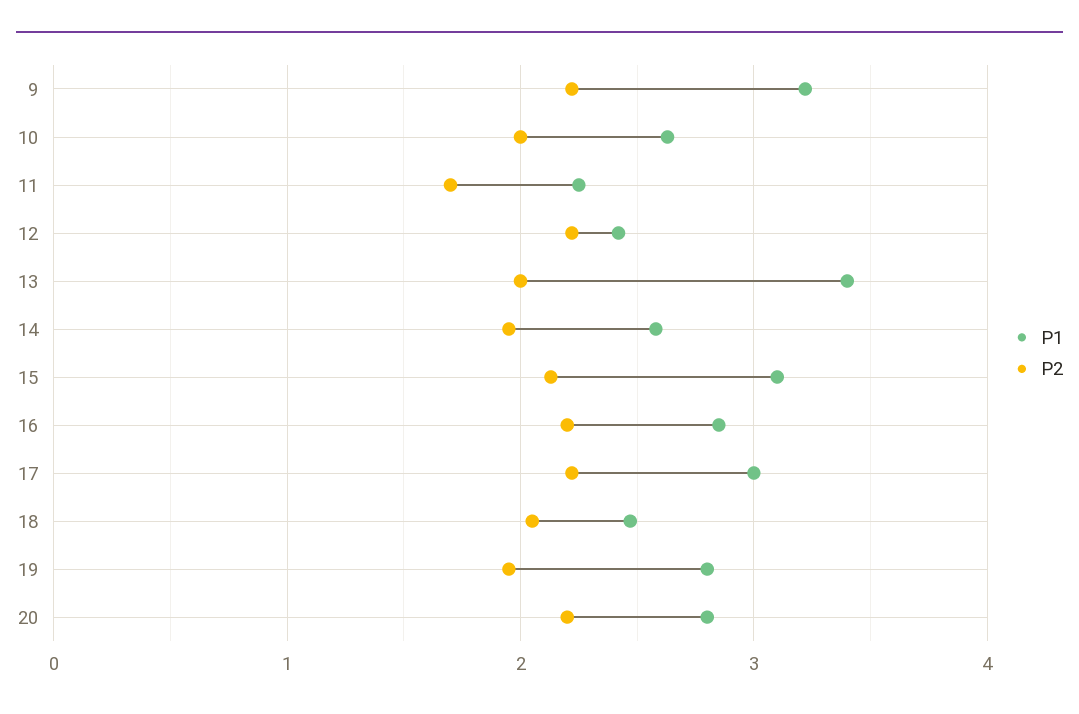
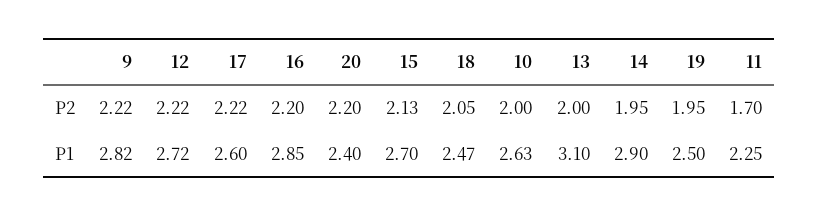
P1, 9: 3.2 -> 2.82
P1, 12: 2.4 -> 2.72
P1, 13: 3.4 -> 3.1
P1, 14: 2.6 -> 2.9
P1, 15: 3.1 -> 2.7
P1, 17: 3 -> 2.6
P1, 19: 2.8 -> 2.5
P1, 20: 2.8 -> 2.4

